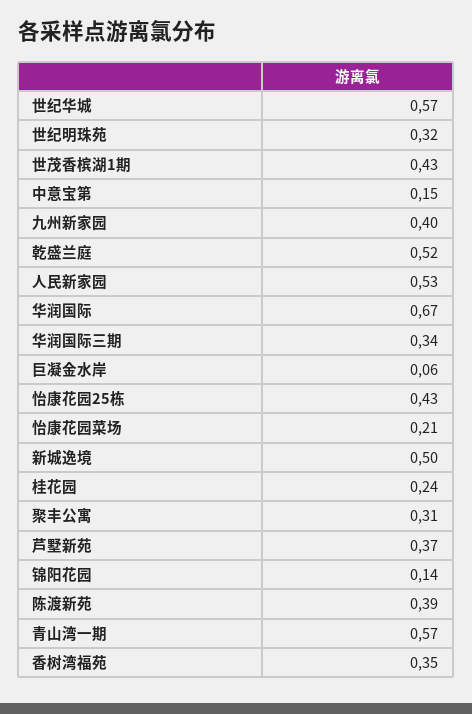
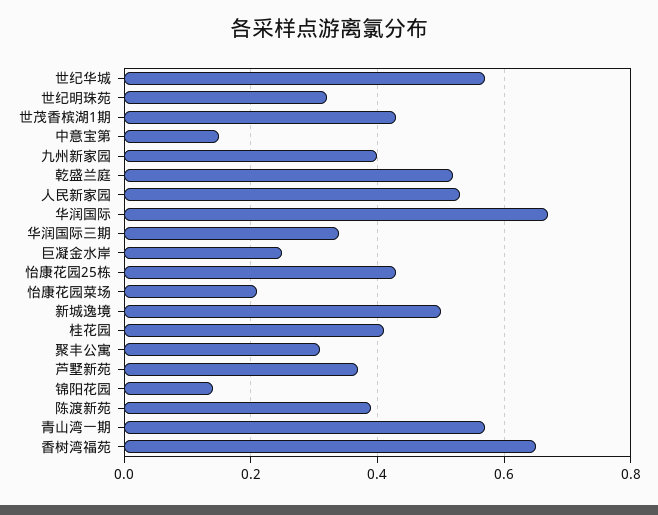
巨凝金水岸: 0.06 -> 0.25
桂花园: 0.24 -> 0.4
香树湾福苑: 0.35 -> 0.65

